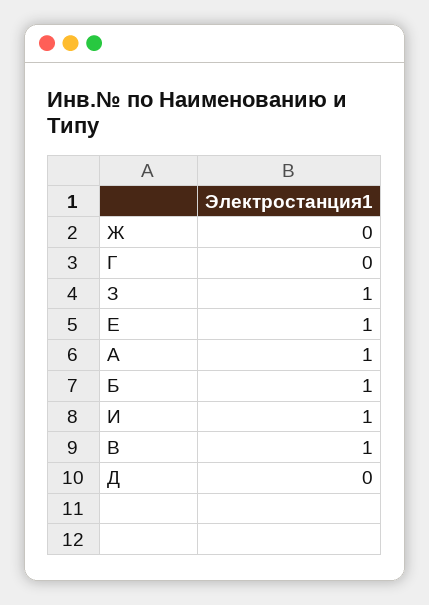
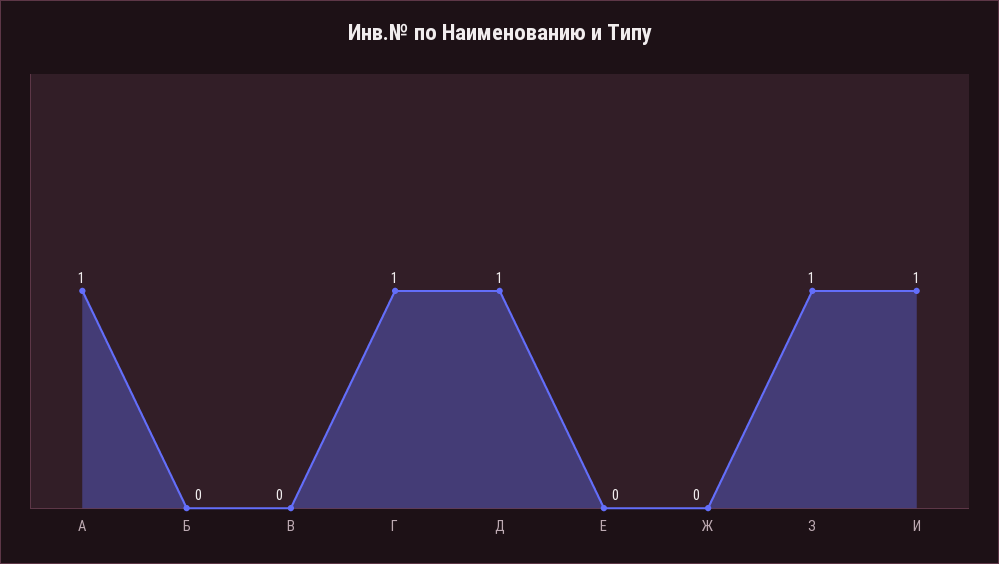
Г: 0 -> 1
Е: 1 -> 0
Б: 1 -> 0
В: 1 -> 0
Д: 0 -> 1

